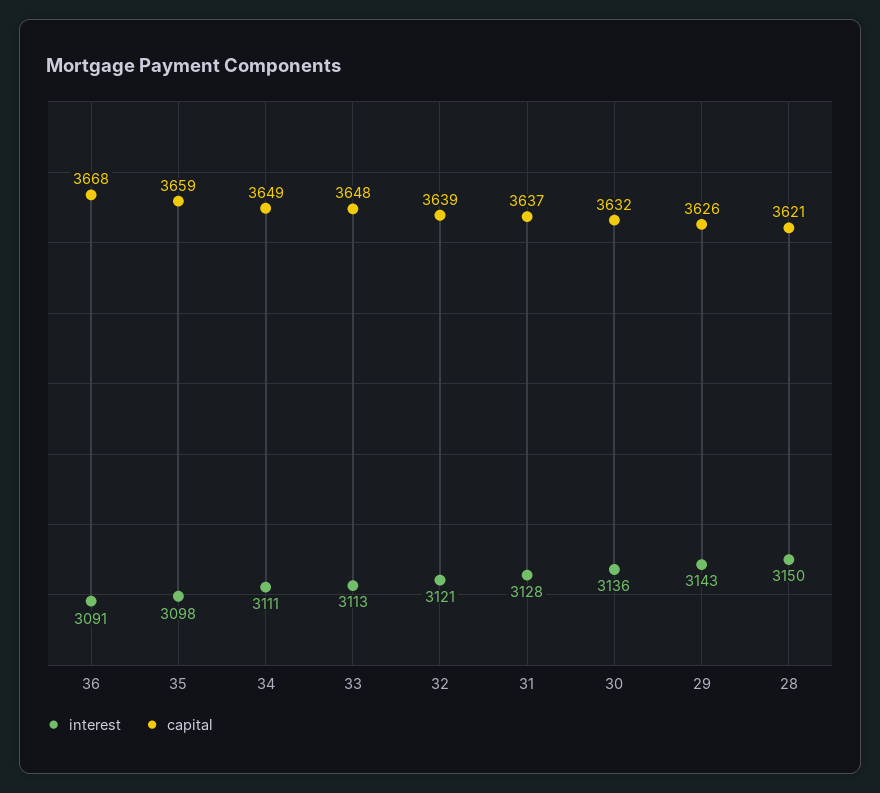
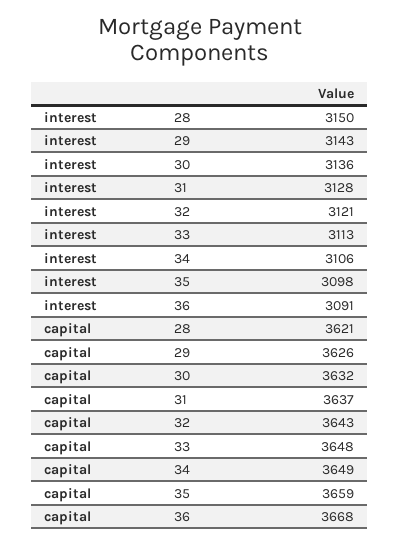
interest, 34: 3111 -> 3106
capital, 32: 3639 -> 3643

